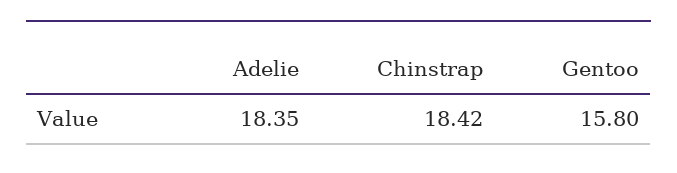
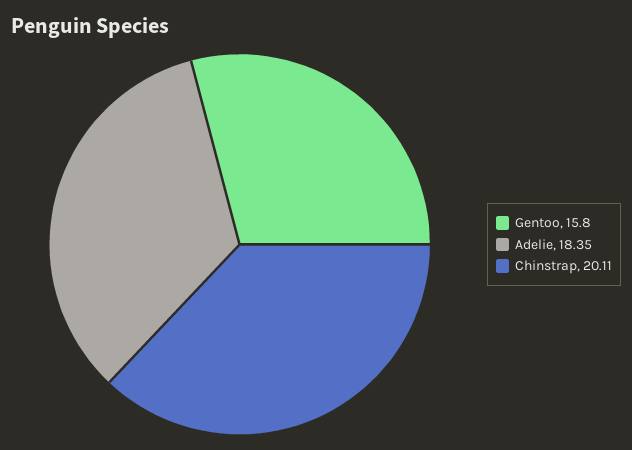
Chinstrap: 18.42 -> 20.11

